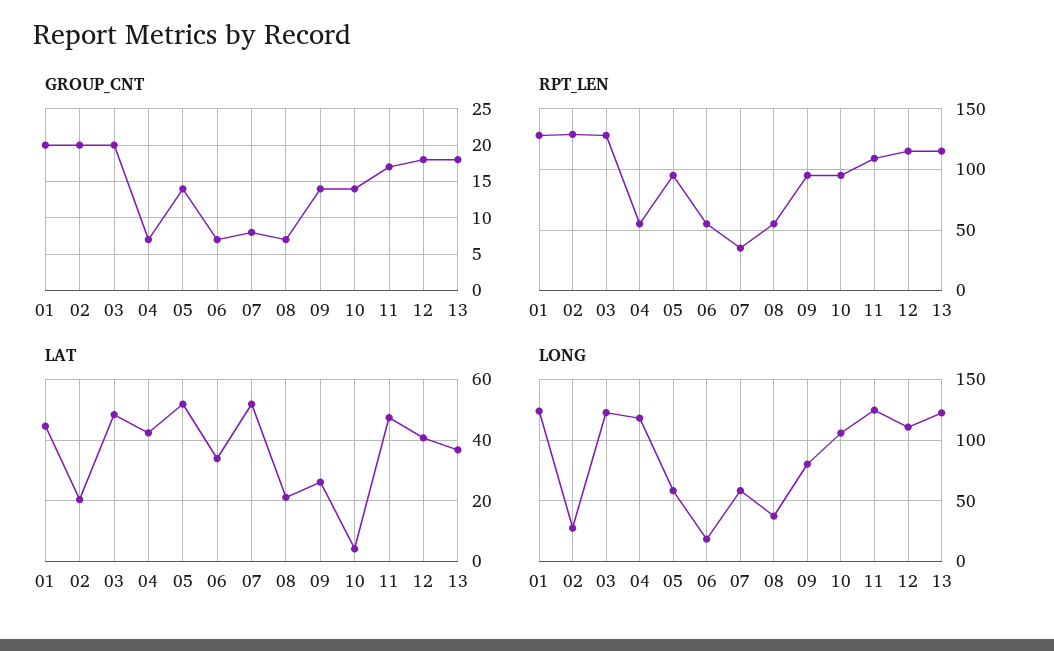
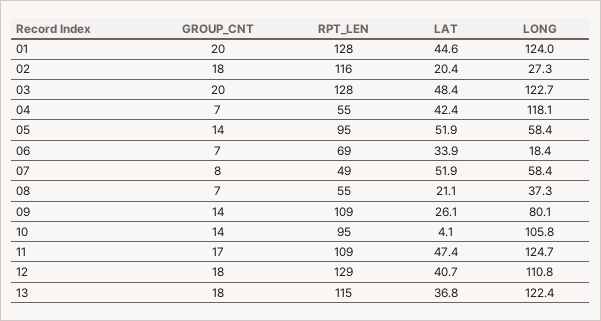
GROUP_CNT, 02: 20 -> 18
RPT_LEN, 02: 130 -> 116
RPT_LEN, 06: 55 -> 69
RPT_LEN, 07: 35 -> 49
RPT_LEN, 09: 95 -> 109
RPT_LEN, 12: 115 -> 129

